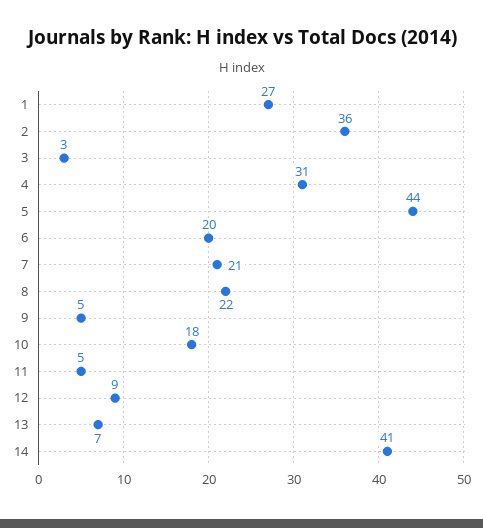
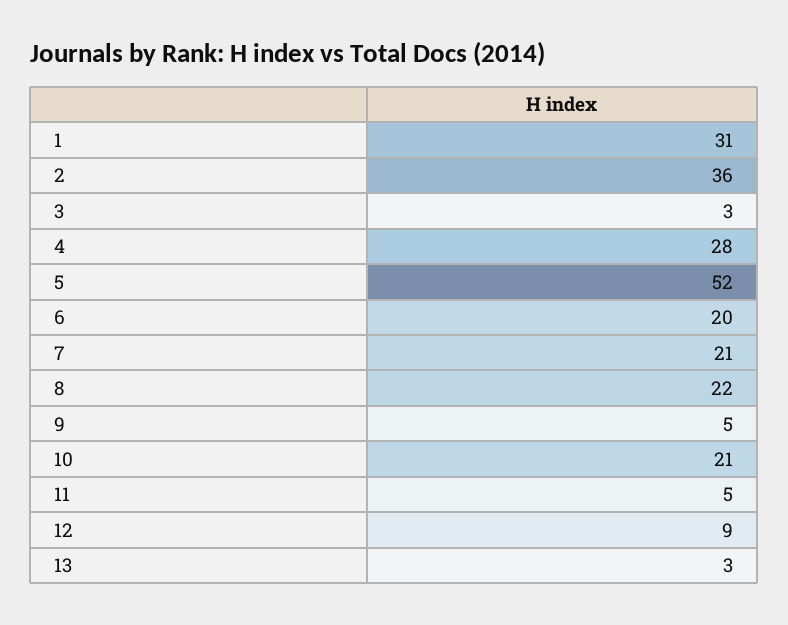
1: 27 -> 31
4: 31 -> 28
5: 44 -> 52
10: 18 -> 21
13: 7 -> 3
14: 41 -> none

